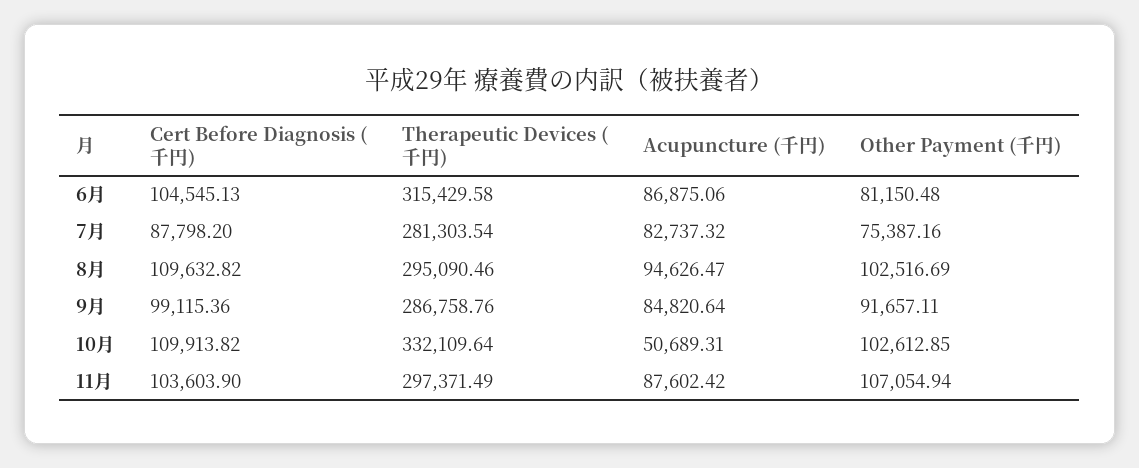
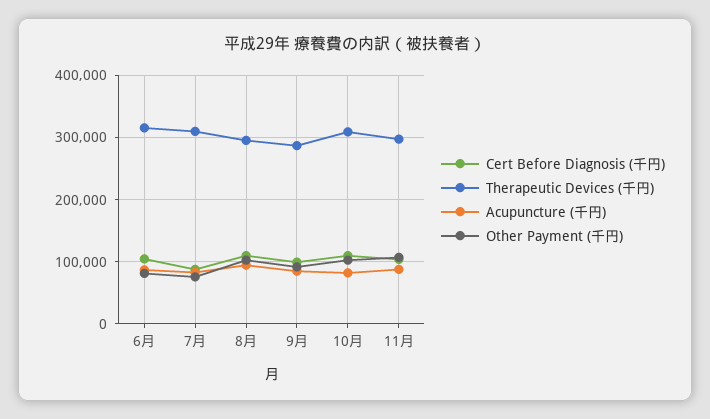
Therapeutic Devices (千円), 7月: 281303.54 -> 310000
Therapeutic Devices (千円), 10月: 332109.64 -> 310000
Acupuncture (千円), 10月: 50689.31 -> 80000

